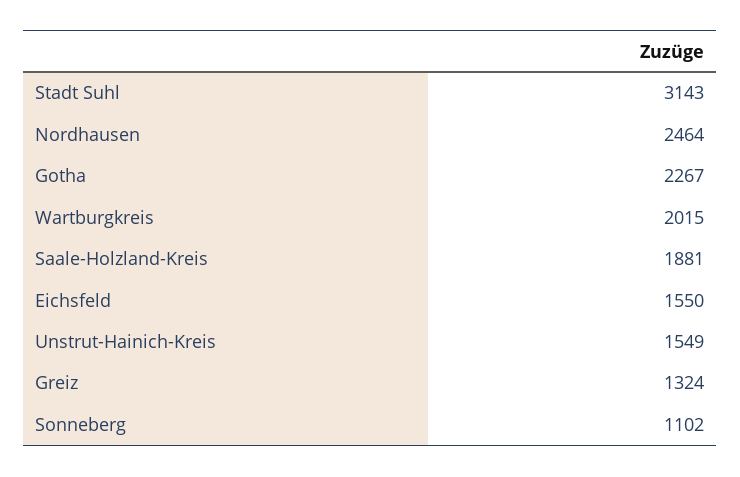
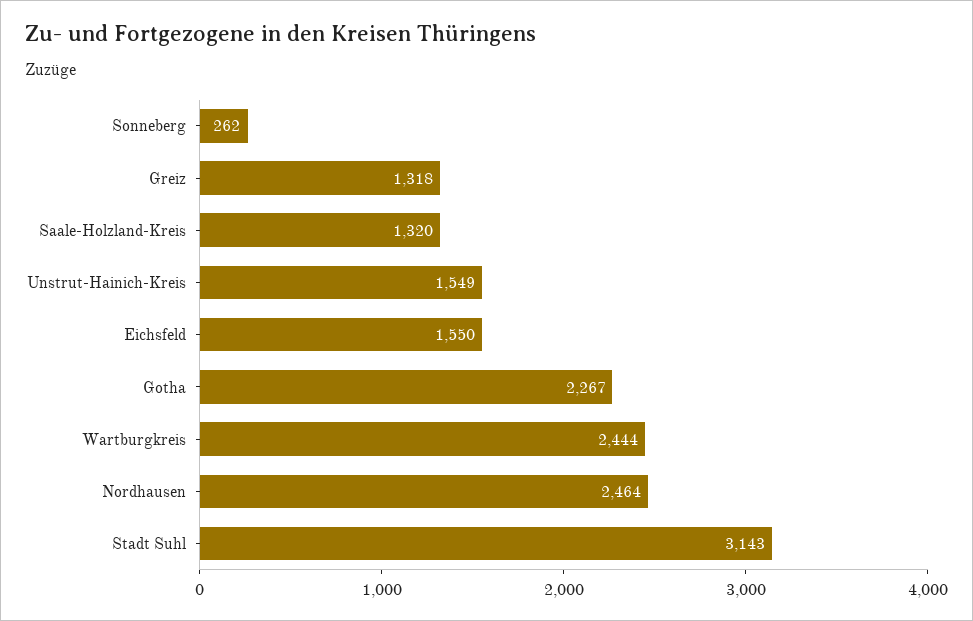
Wartburgkreis: 2015 -> 2444
Saale-Holzland-Kreis: 1881 -> 1320
Greiz: 1324 -> 1318
Sonneberg: 1102 -> 262

